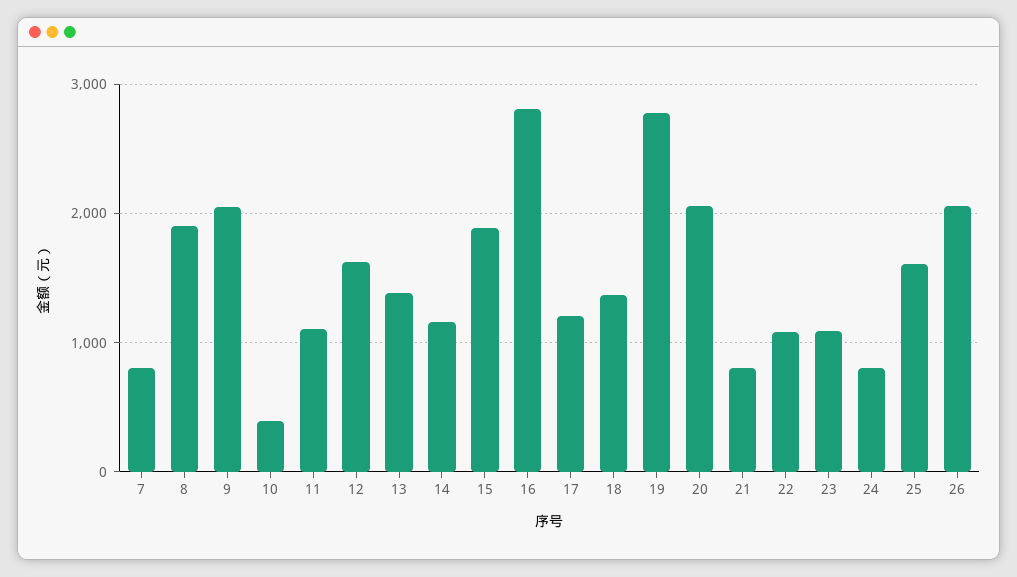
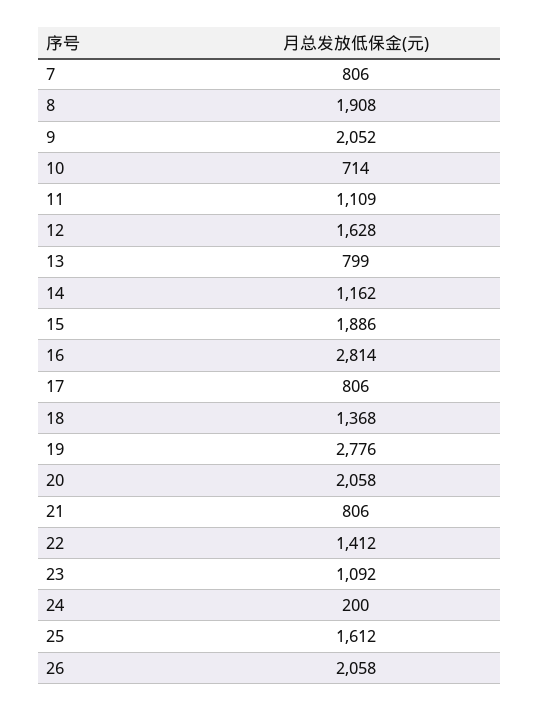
10: 400 -> 714
13: 1400 -> 799
17: 1200 -> 806
22: 1100 -> 1412
24: 800 -> 200

